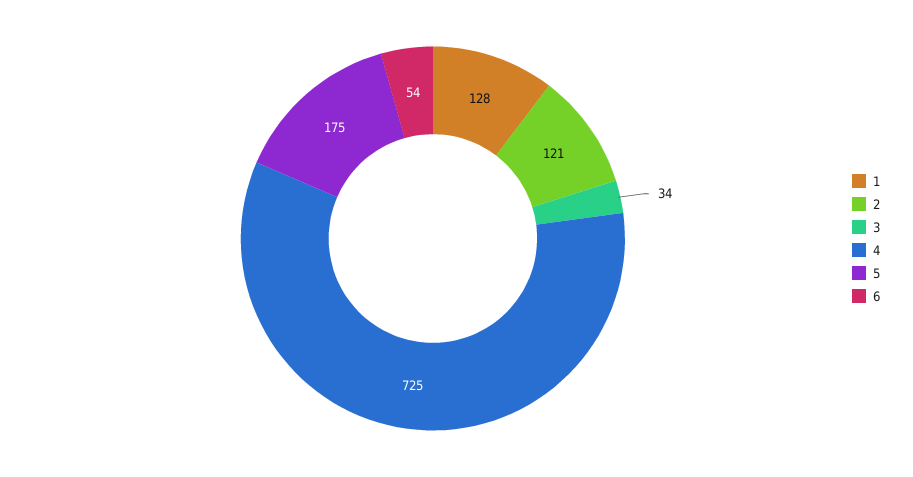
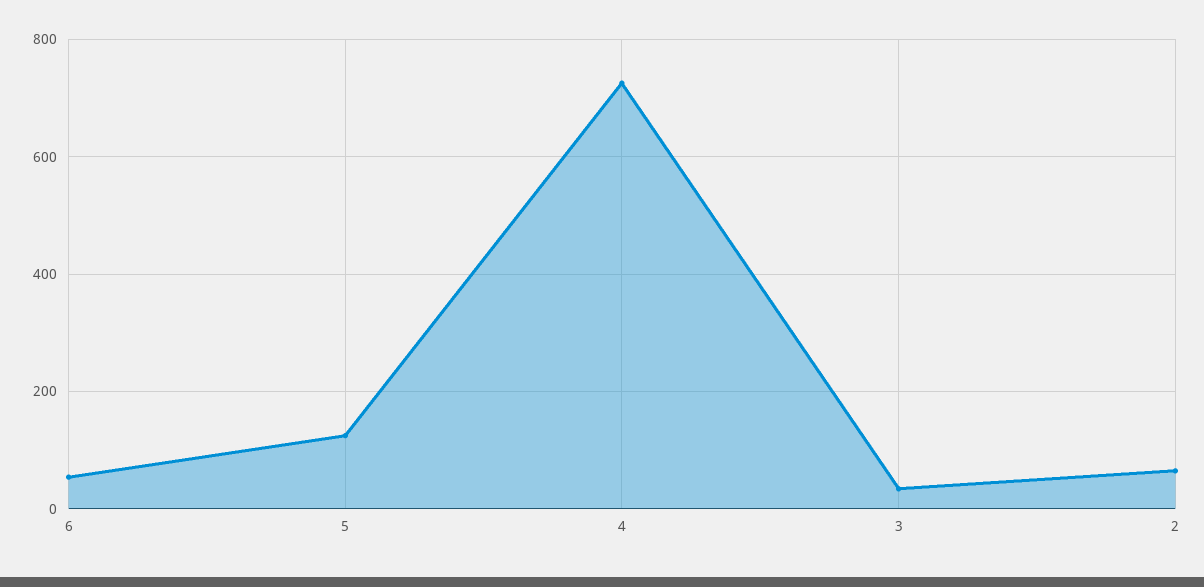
1: 128 -> none
2: 121 -> 60
5: 175 -> 120

